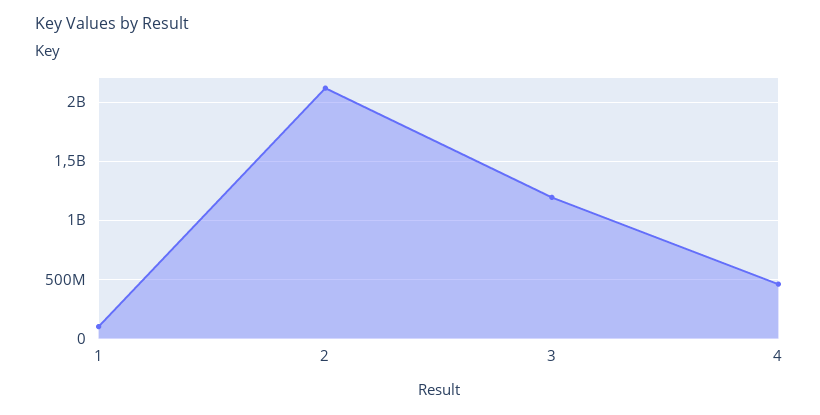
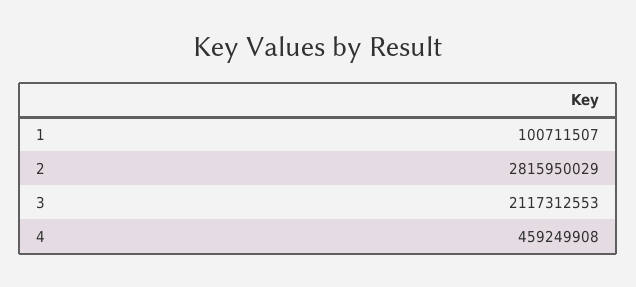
2: 2100000000 -> 2815950029
3: 1200000000 -> 2117312553

